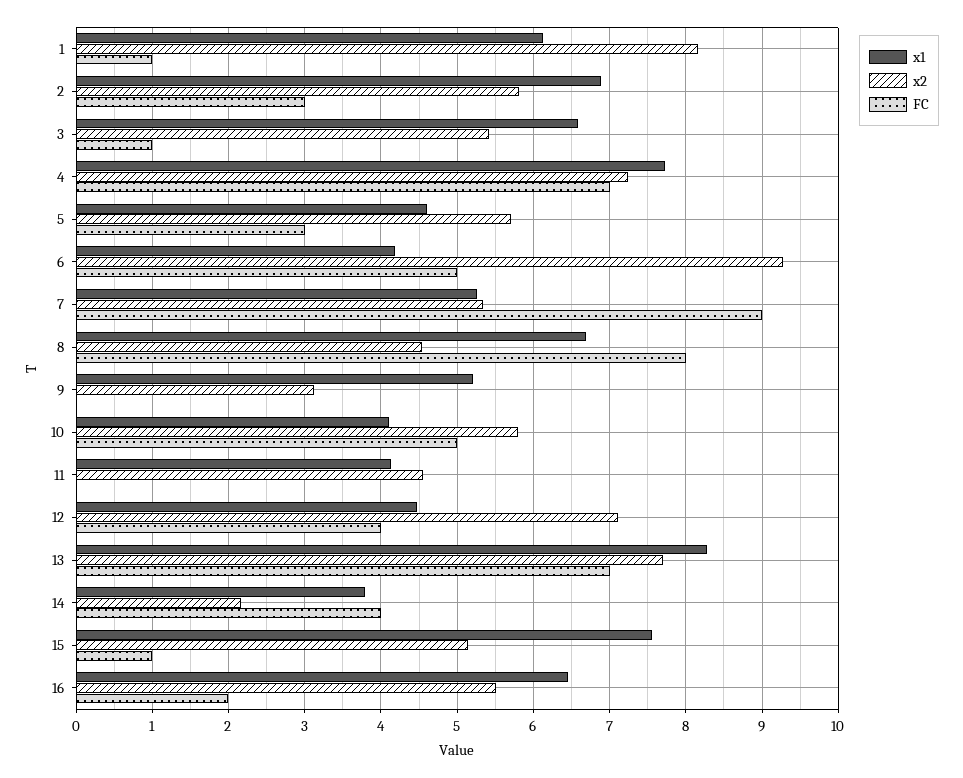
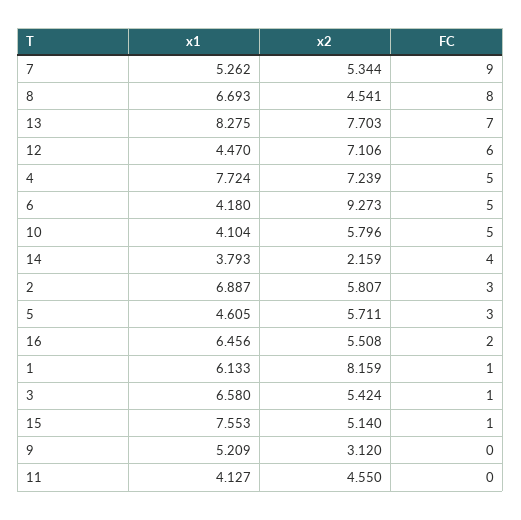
FC, 4: 7 -> 5
FC, 12: 4 -> 6

